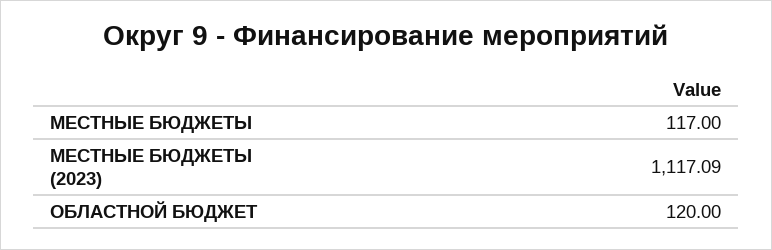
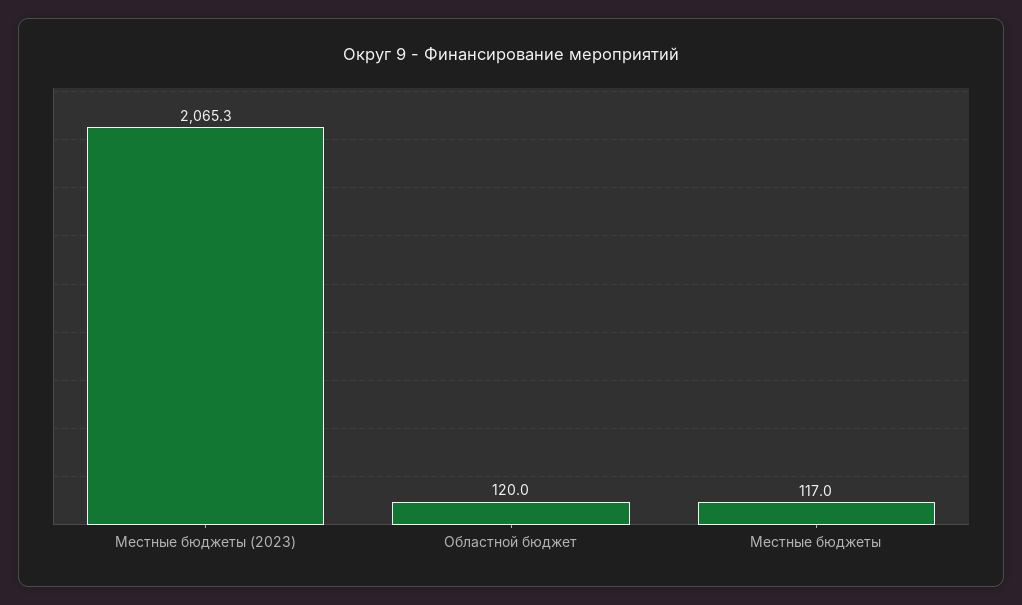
МЕСТНЫЕ БЮДЖЕТЫ (2023): 1117.09 -> 2065.3

